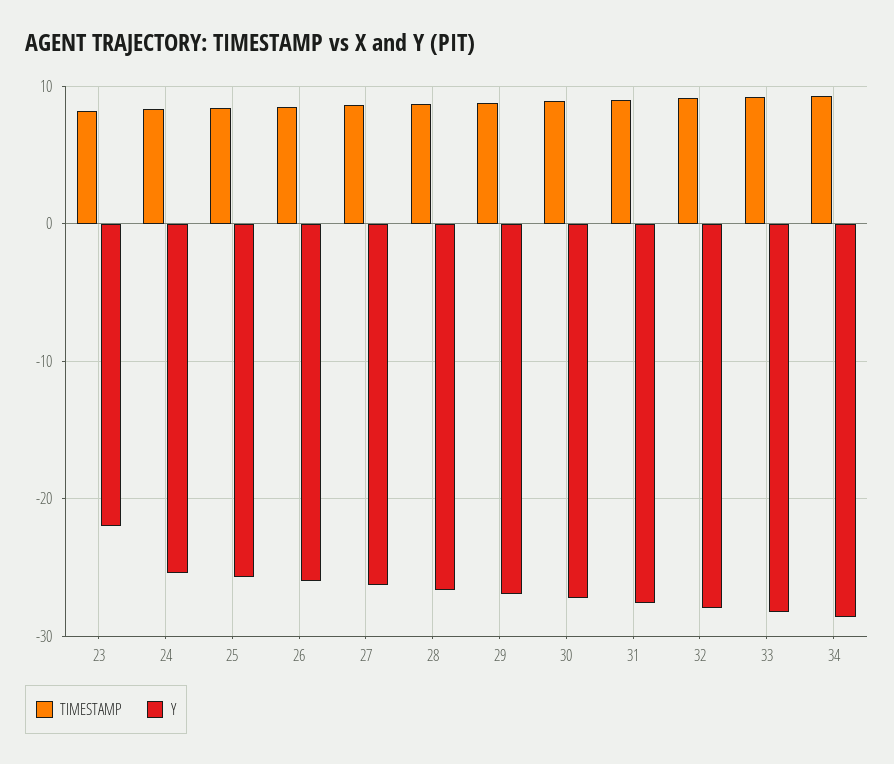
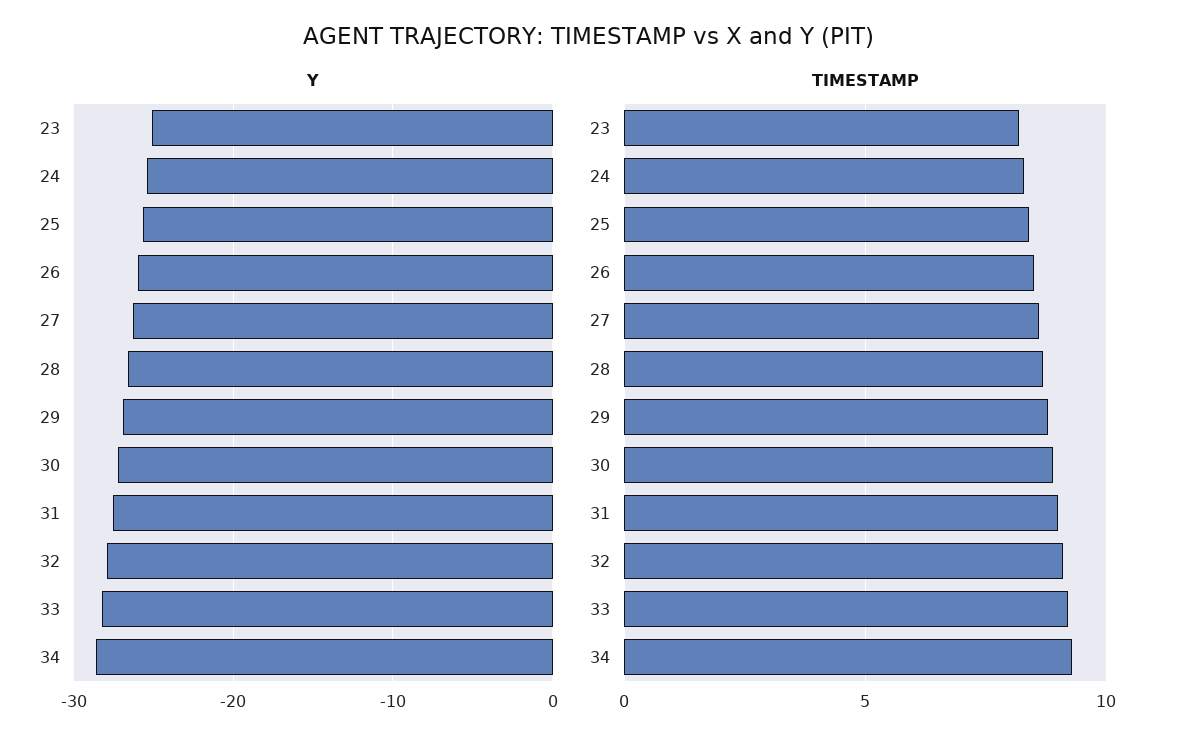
Y, 23: -22 -> -25

